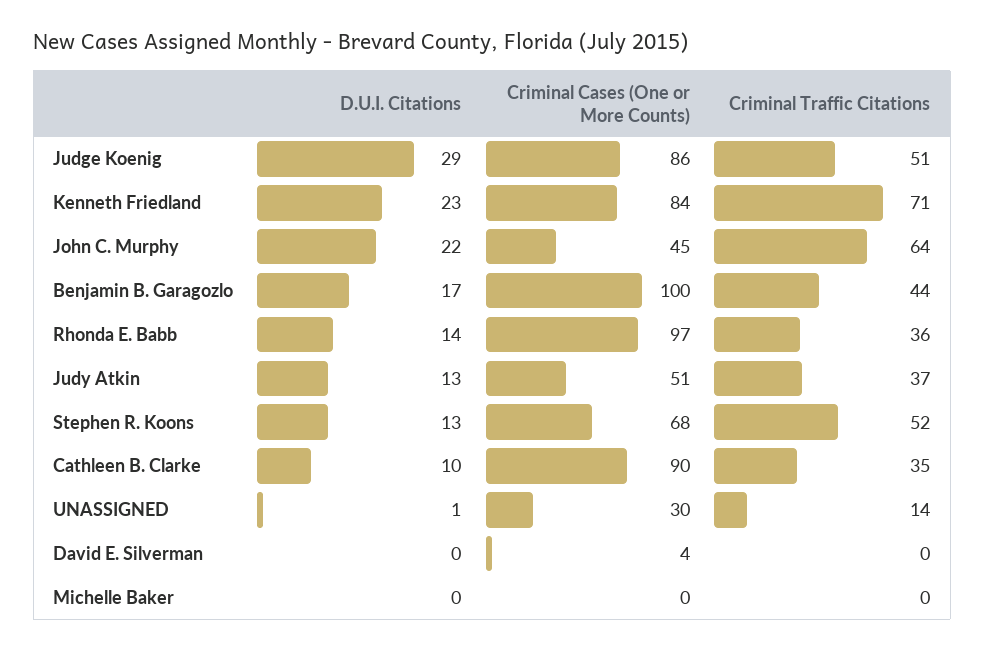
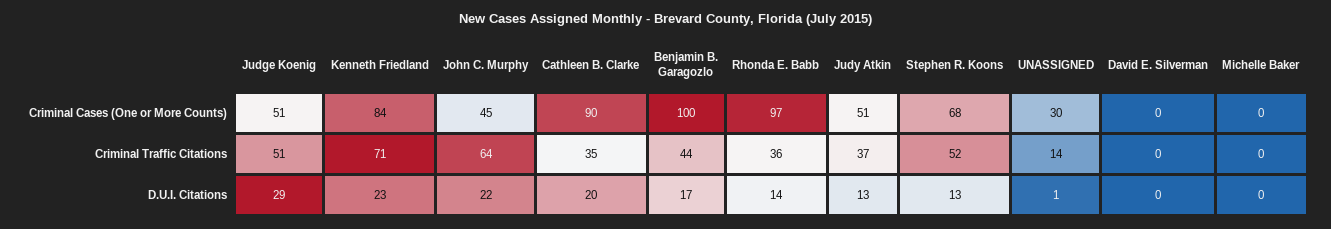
Criminal Cases (One or More Counts), Judge Koenig: 86 -> 51
D.U.I. Citations, Cathleen B. Clarke: 10 -> 20
Criminal Cases (One or More Counts), David E. Silverman: 4 -> 0

